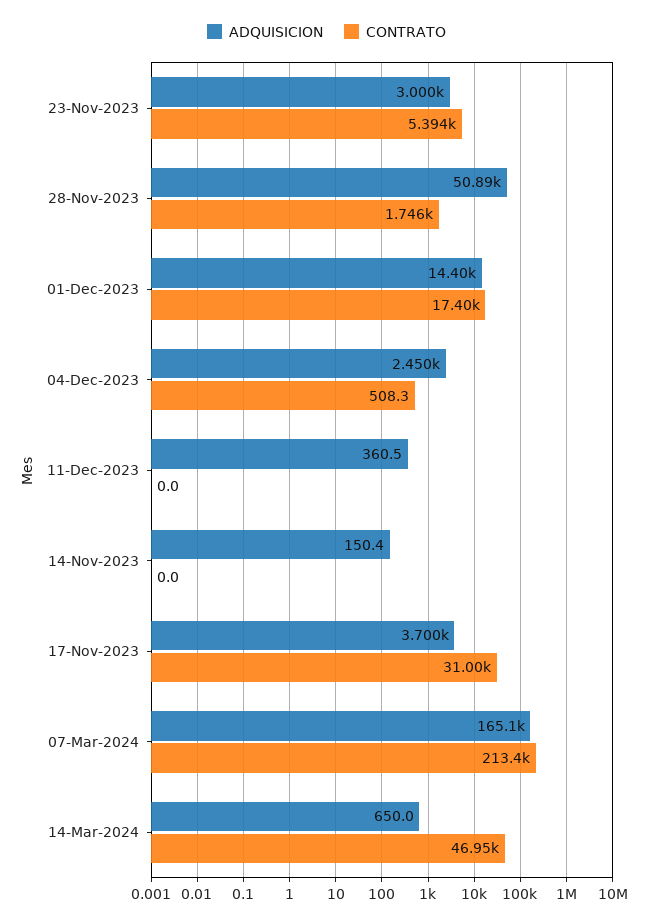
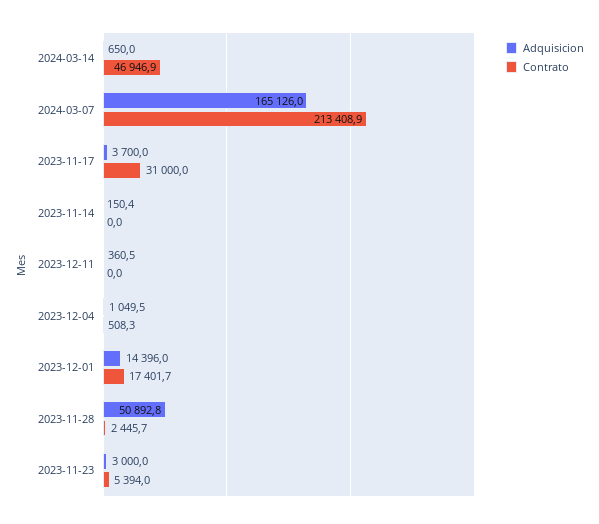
CONTRATO, 28-Nov-2023: 1746 -> 2445.7
ADQUISICION, 04-Dec-2023: 2450 -> 1049.5

